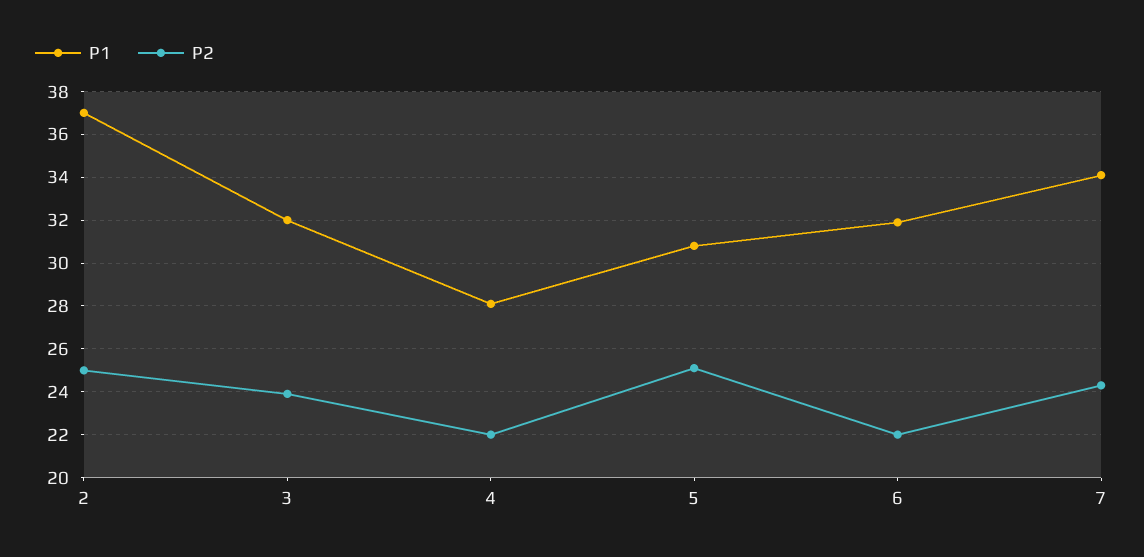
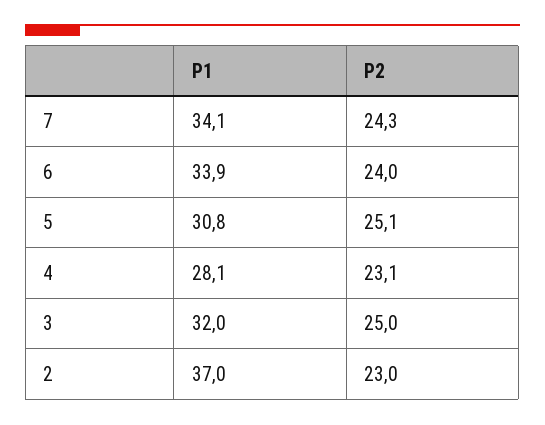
P2, 2: 25 -> 23
P2, 3: 24 -> 25
P2, 4: 22 -> 23.1
P1, 6: 32 -> 33.9
P2, 6: 22 -> 24

